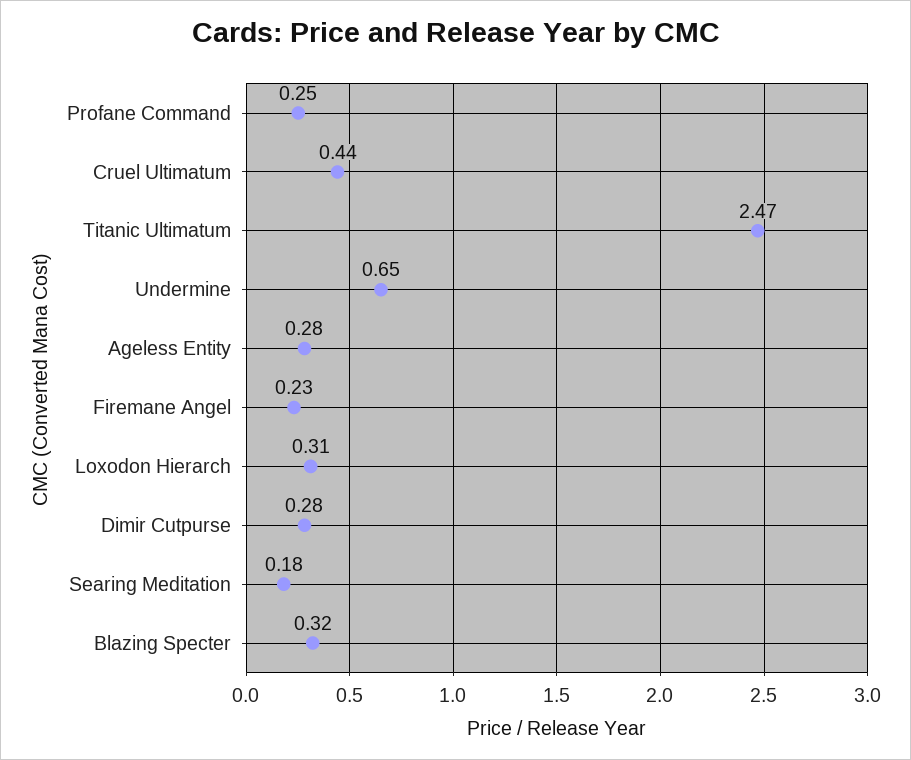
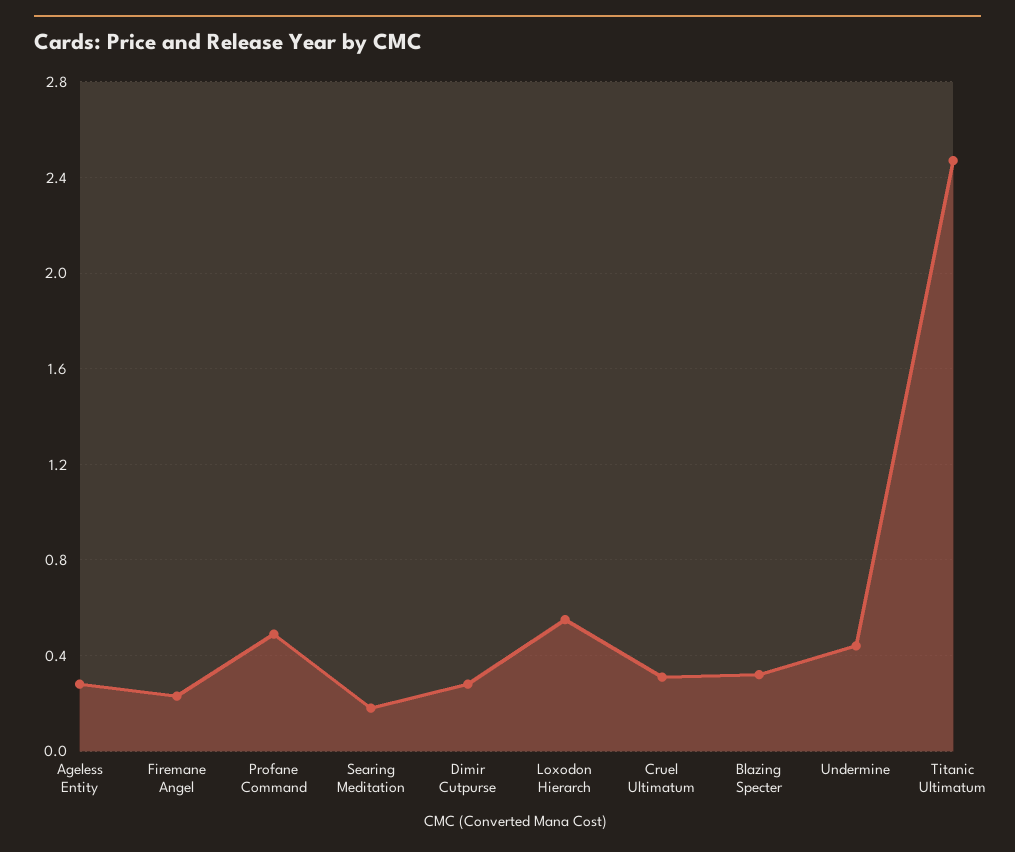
Profane Command: 0.25 -> 0.5
Cruel Ultimatum: 0.44 -> 0.3
Undermine: 0.65 -> 0.45
Loxodon Hierarch: 0.31 -> 0.55

